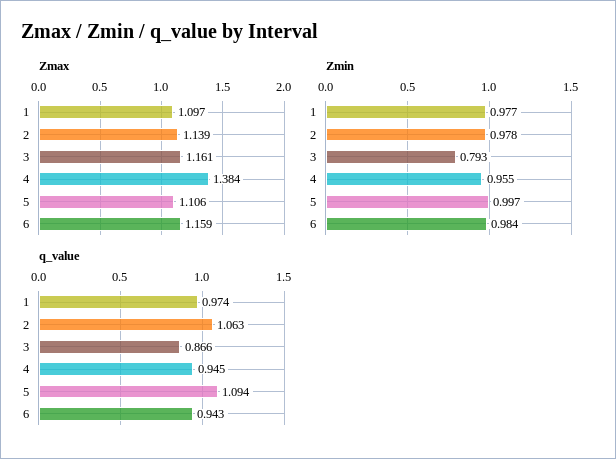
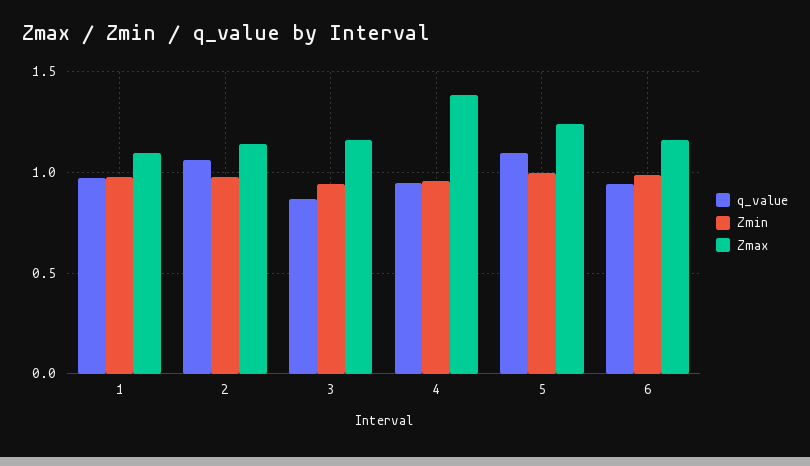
Zmax, 5: 1.106 -> 1.25
Zmin, 3: 0.793 -> 0.95

